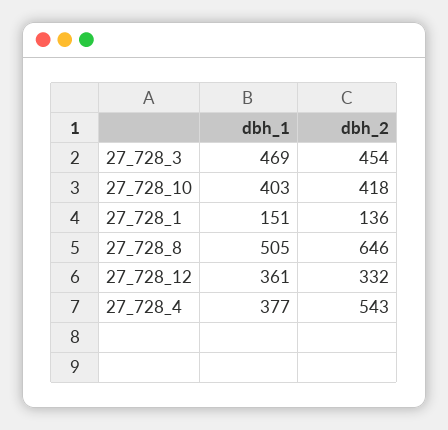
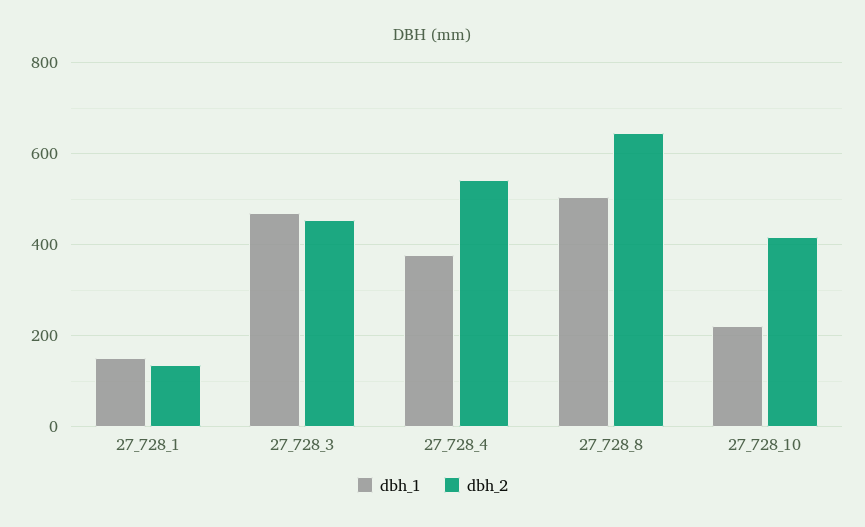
dbh_1, 27_728_10: 403 -> 220
dbh_1, 27_728_12: 361 -> none
dbh_2, 27_728_12: 332 -> none

